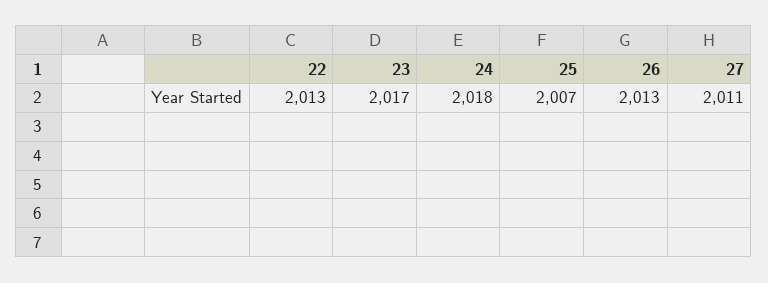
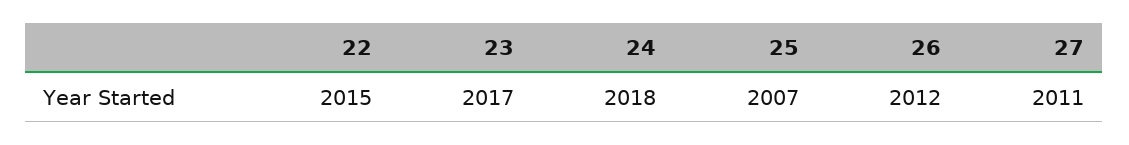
22: 2013 -> 2015
26: 2013 -> 2012

